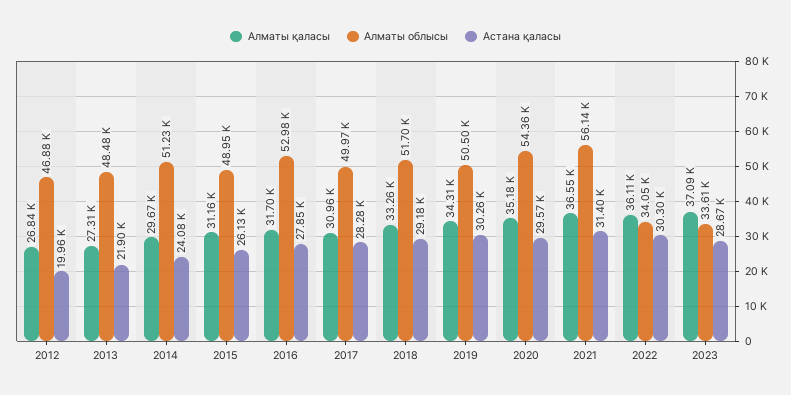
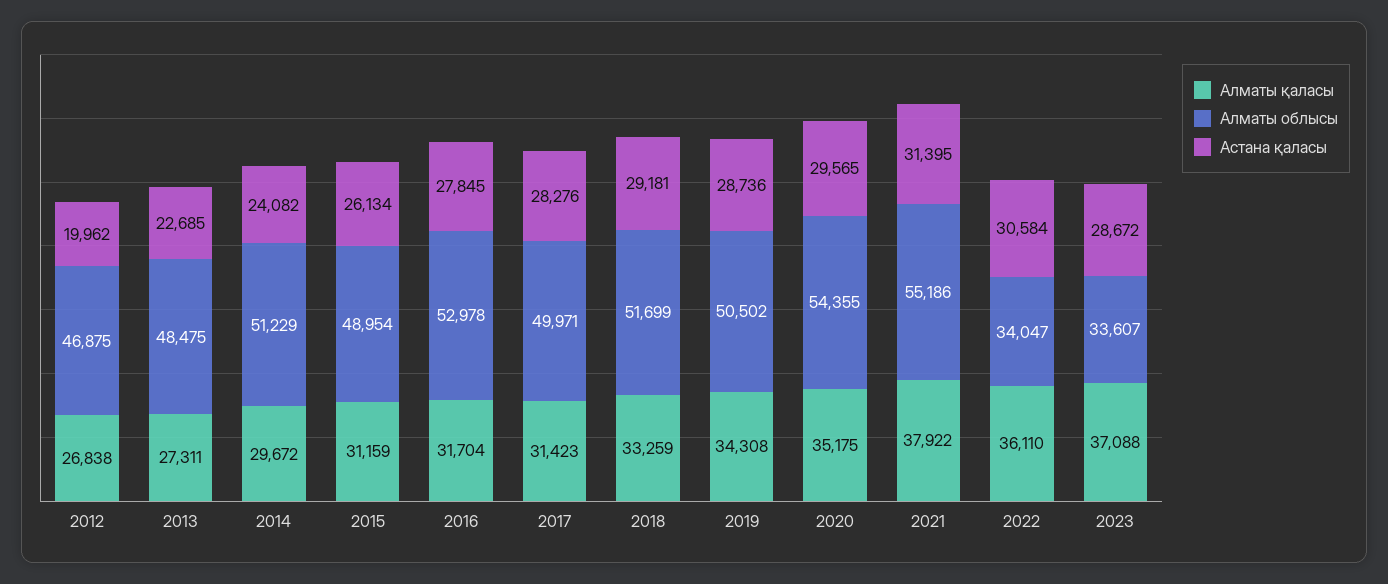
Астана қаласы, 2013: 21900 -> 22685
Алматы қаласы, 2017: 30960 -> 31423
Астана қаласы, 2019: 30260 -> 28736
Алматы қаласы, 2021: 36550 -> 37922
Алматы облысы, 2021: 56140 -> 55186
Астана қаласы, 2022: 30300 -> 30584

